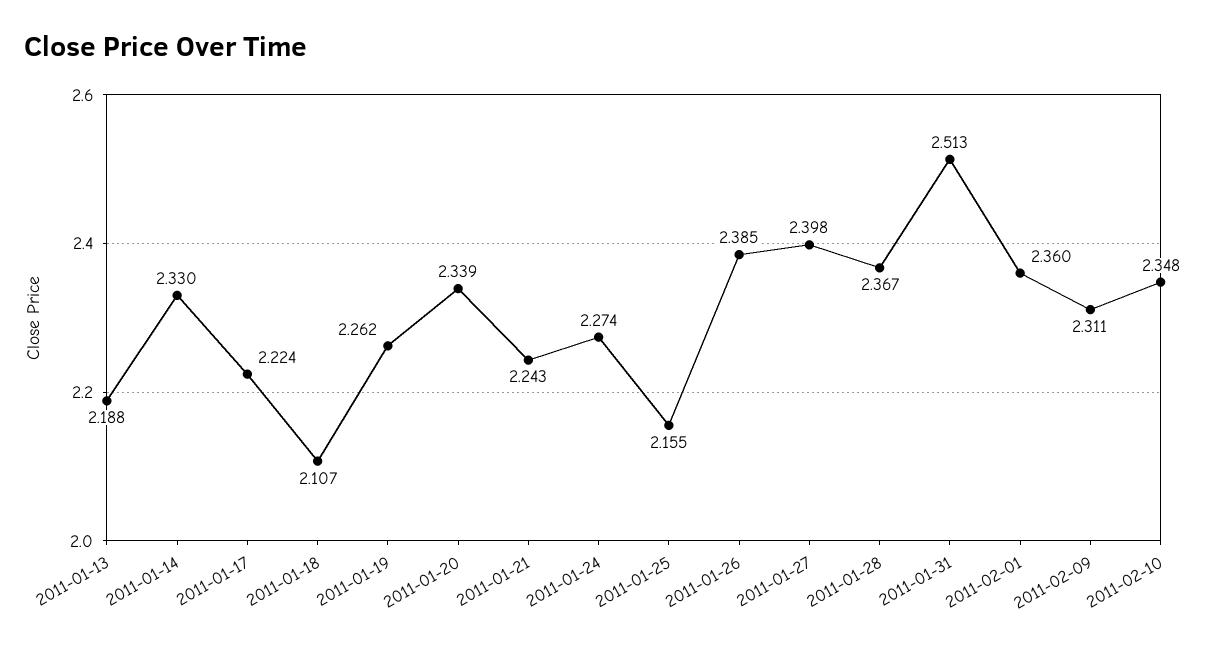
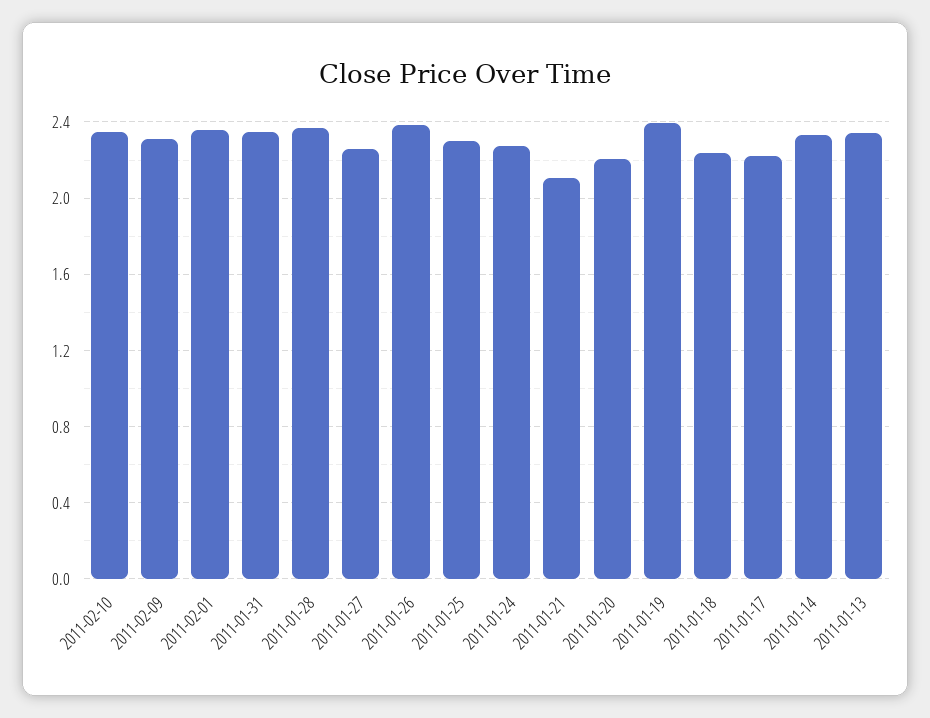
2011-01-13: 2.188 -> 2.35
2011-01-18: 2.107 -> 2.25
2011-01-19: 2.262 -> 2.4
2011-01-20: 2.339 -> 2.2
2011-01-21: 2.243 -> 2.1
2011-01-25: 2.155 -> 2.3
2011-01-27: 2.398 -> 2.25
2011-01-31: 2.513 -> 2.35

